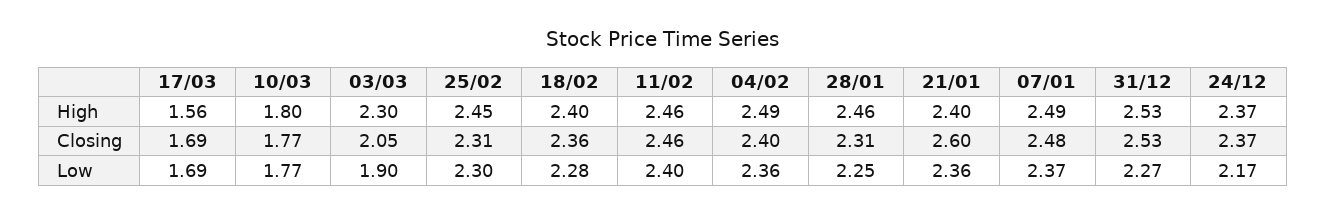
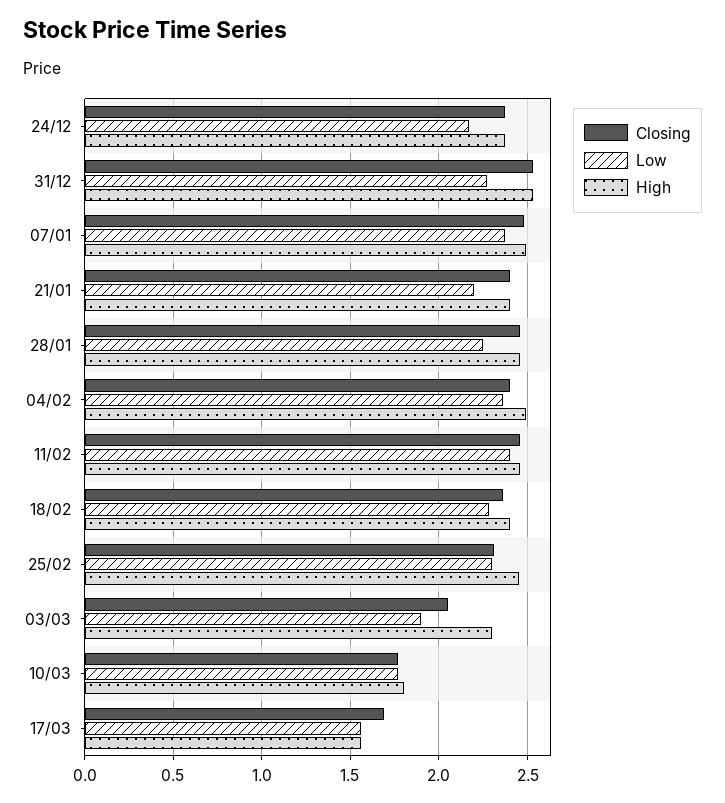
Closing, 28/01: 2.31 -> 2.45
Closing, 21/01: 2.6 -> 2.4
Low, 17/03: 1.69 -> 1.55
Low, 21/01: 2.36 -> 2.2

